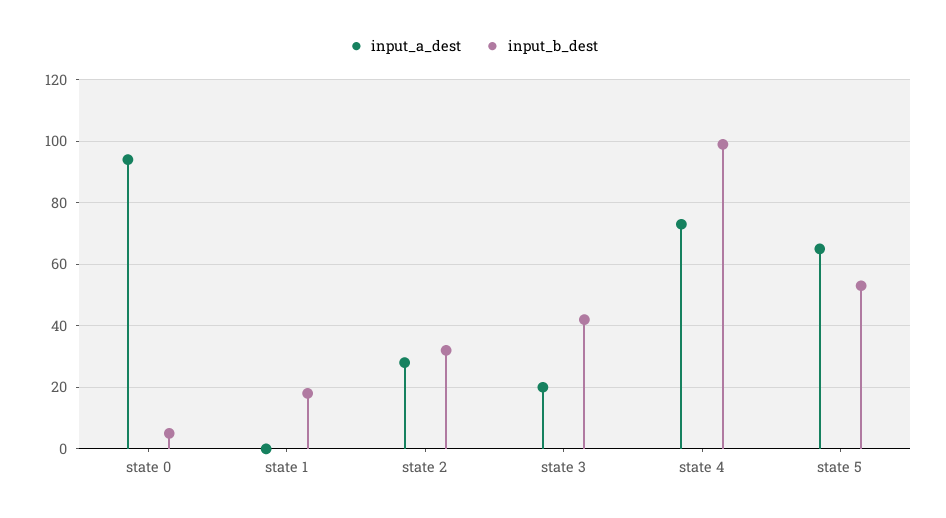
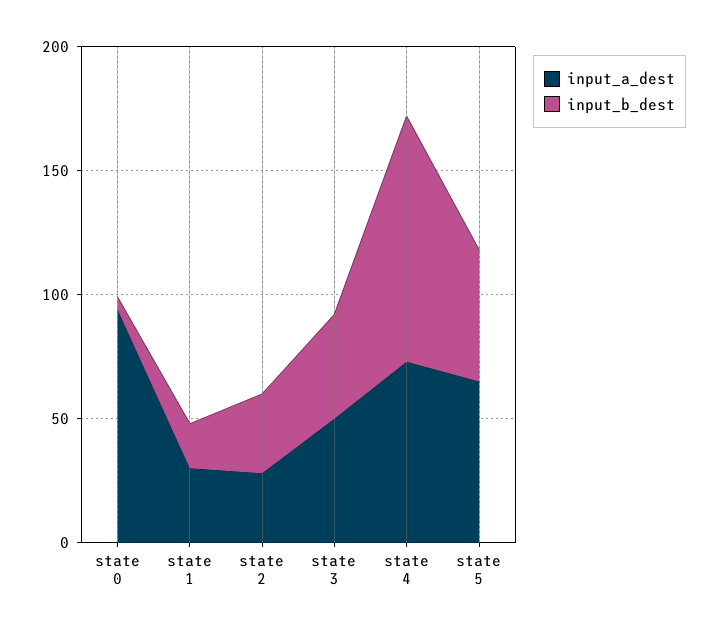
input_a_dest, state 1: 0 -> 30
input_a_dest, state 3: 20 -> 50

